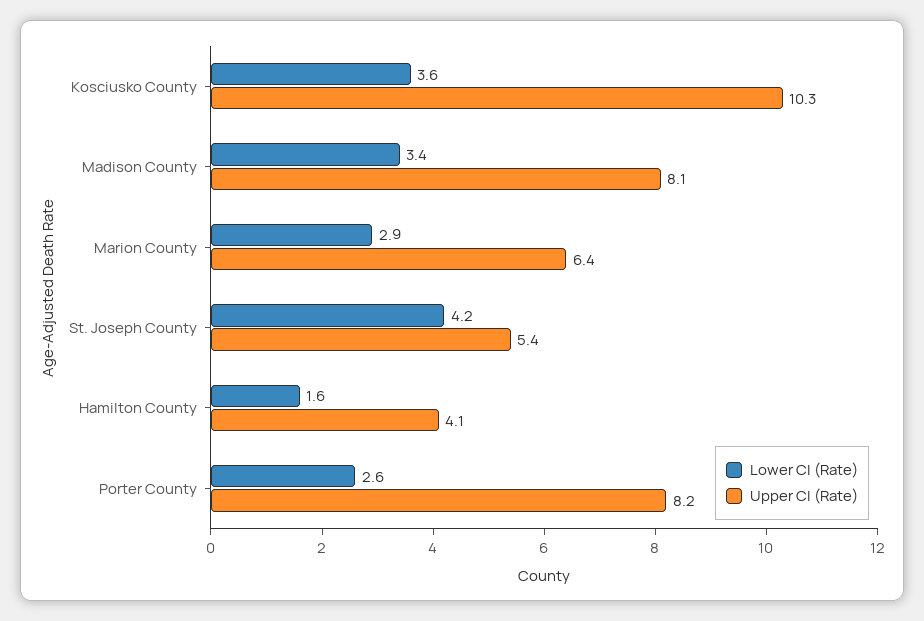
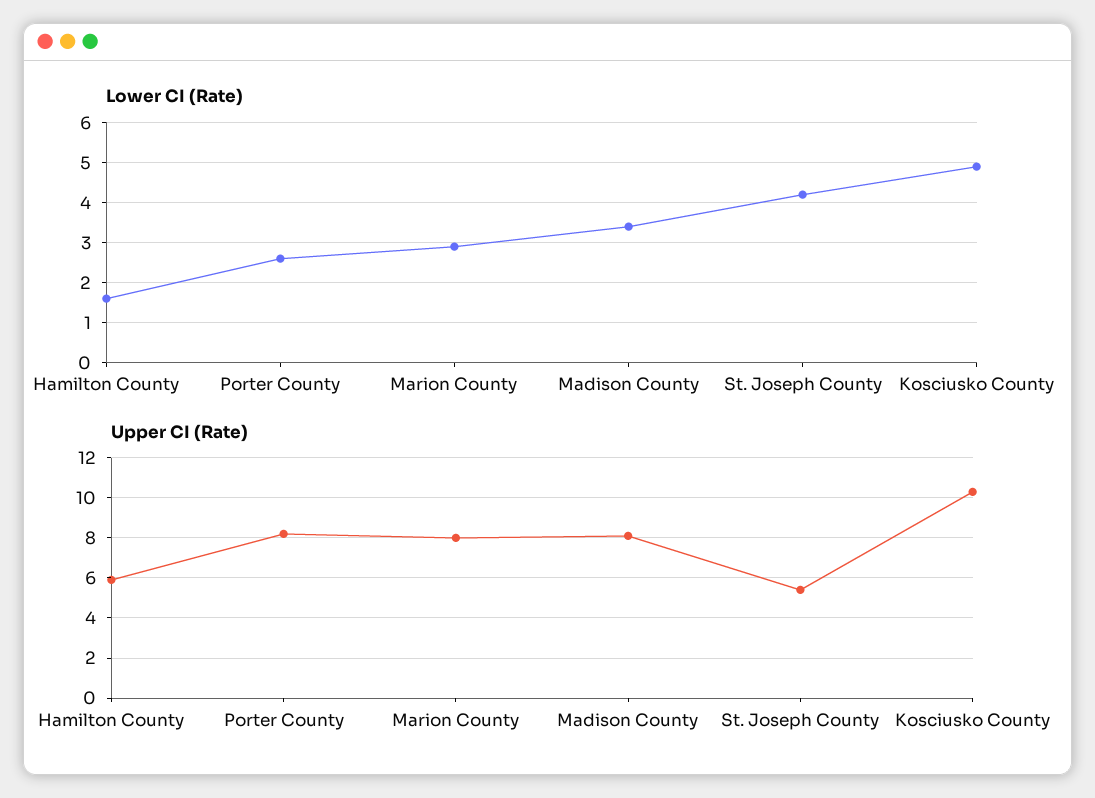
Lower CI (Rate), Kosciusko County: 3.6 -> 5
Upper CI (Rate), Marion County: 6.4 -> 8
Upper CI (Rate), Hamilton County: 4.1 -> 6

